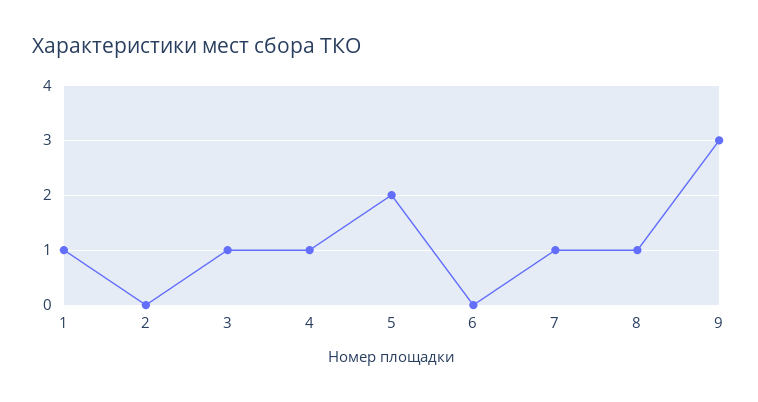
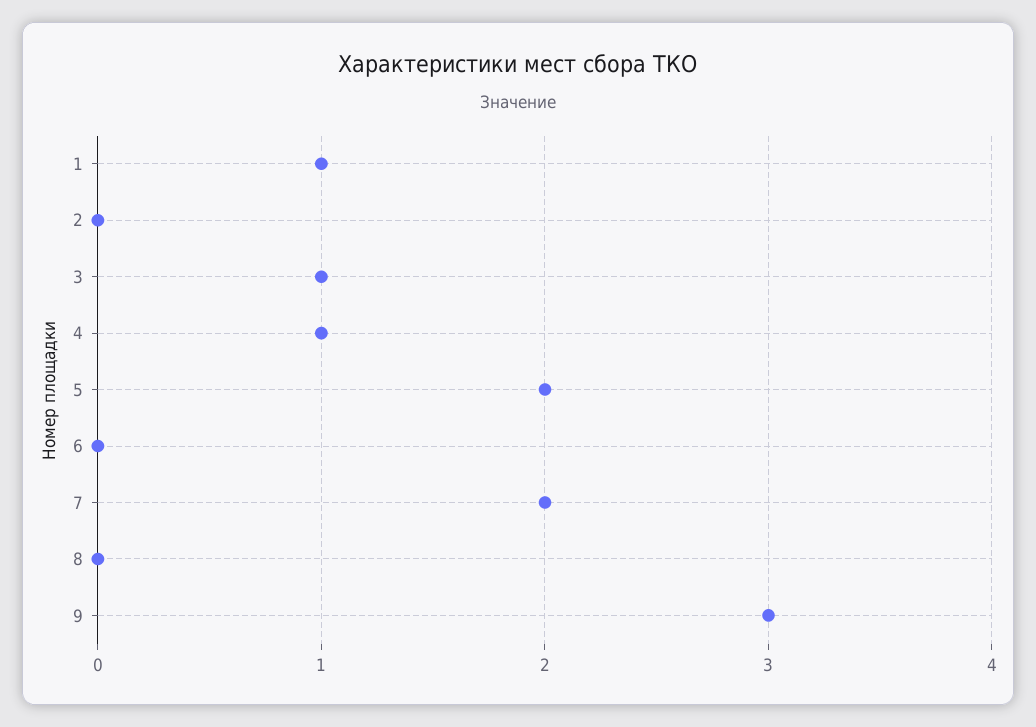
7: 1 -> 2
8: 1 -> 0

